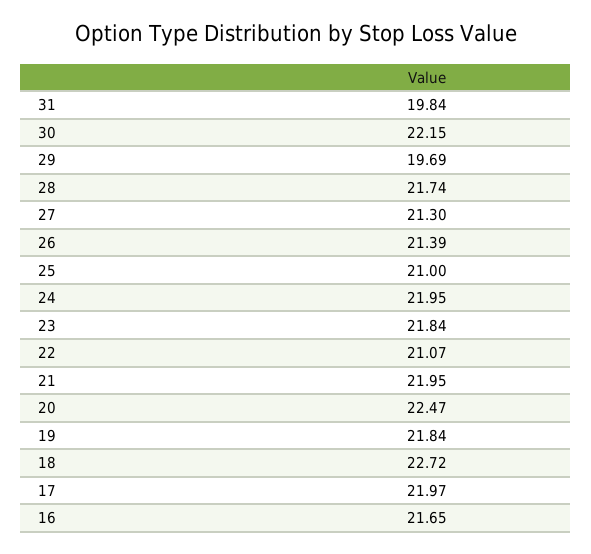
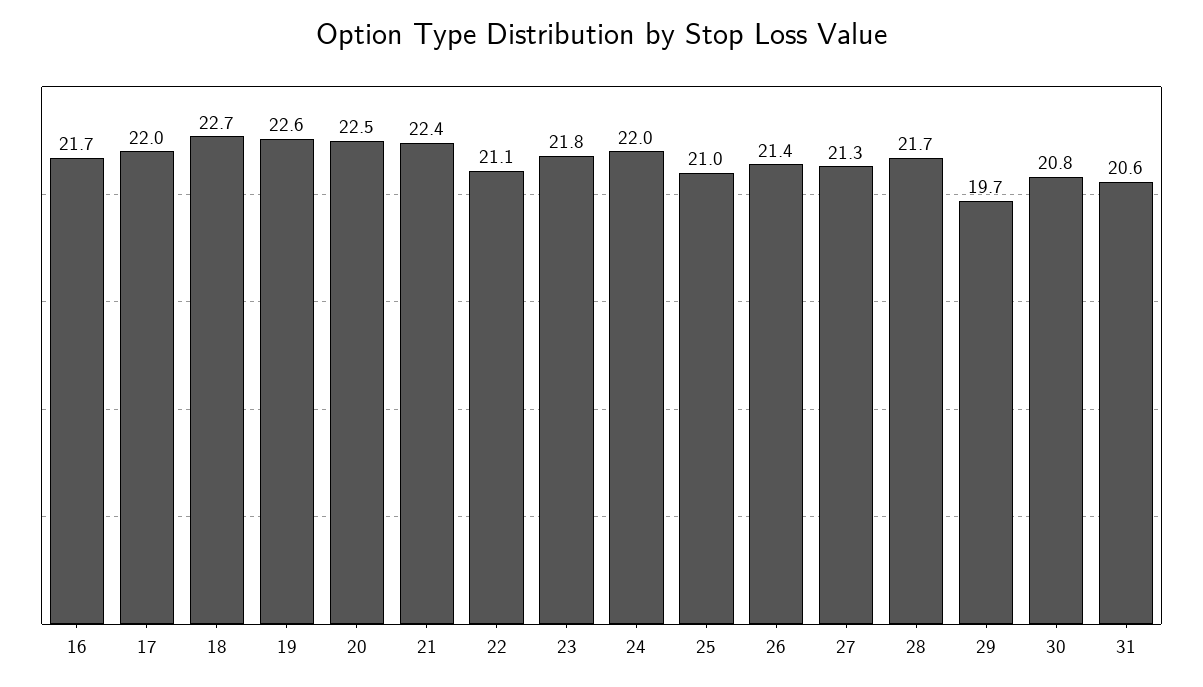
31: 19.84 -> 20.6
30: 22.15 -> 20.8
21: 21.95 -> 22.4
19: 21.84 -> 22.6

